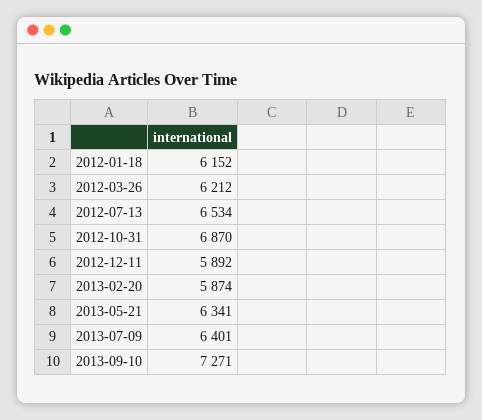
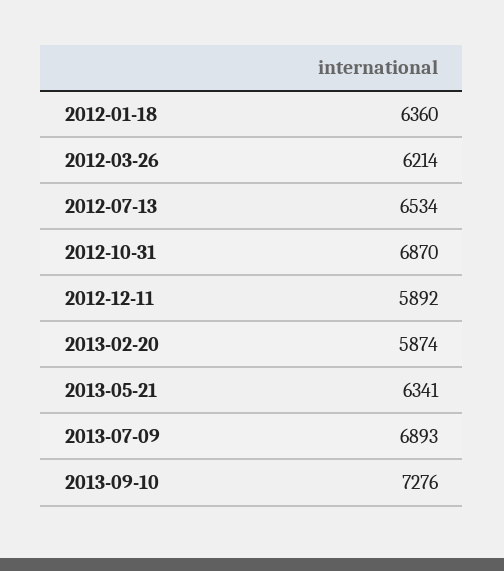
2012-01-18: 6152 -> 6360
2012-03-26: 6212 -> 6214
2013-07-09: 6401 -> 6893
2013-09-10: 7271 -> 7276

